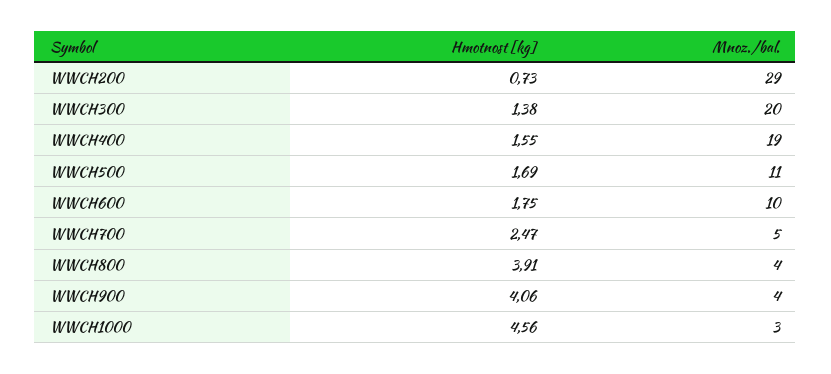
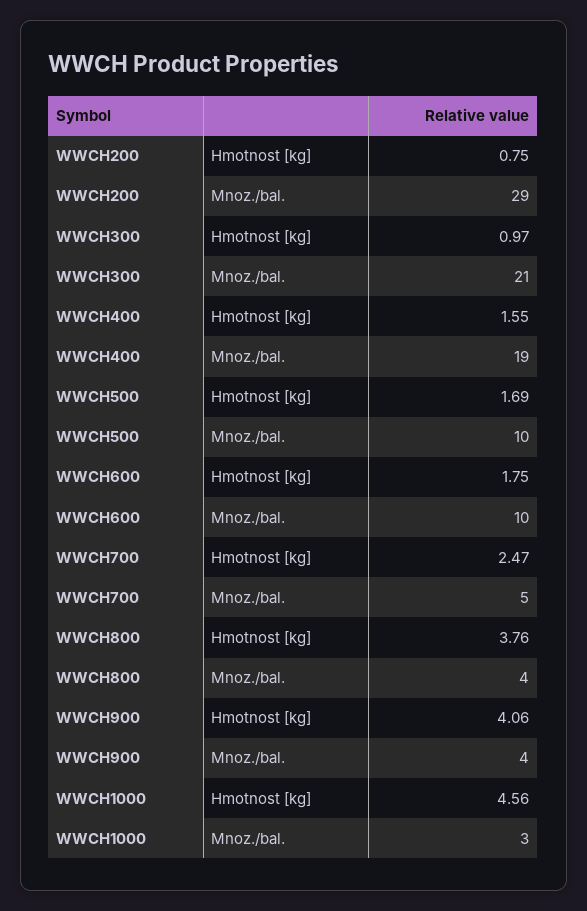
Hmotnost [kg], WWCH200: 0.73 -> 0.75
Hmotnost [kg], WWCH300: 1.38 -> 0.97
Mnoz./bal., WWCH300: 20 -> 21
Mnoz./bal., WWCH500: 11 -> 10
Hmotnost [kg], WWCH800: 3.91 -> 3.76

